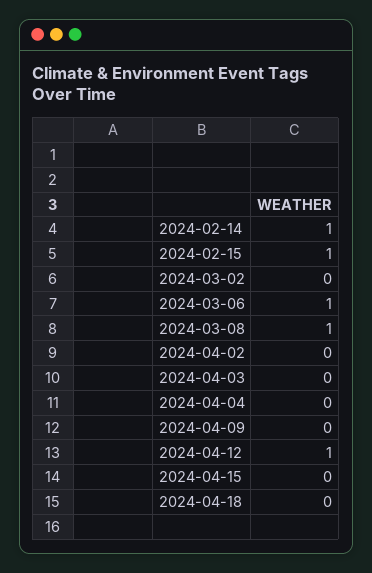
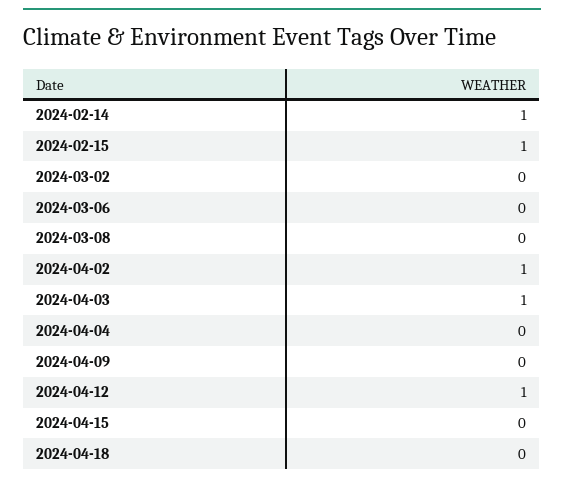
2024-03-06: 1 -> 0
2024-03-08: 1 -> 0
2024-04-02: 0 -> 1
2024-04-03: 0 -> 1

